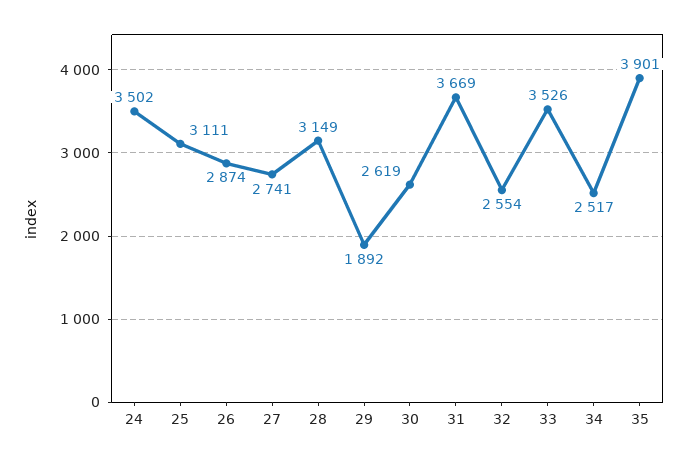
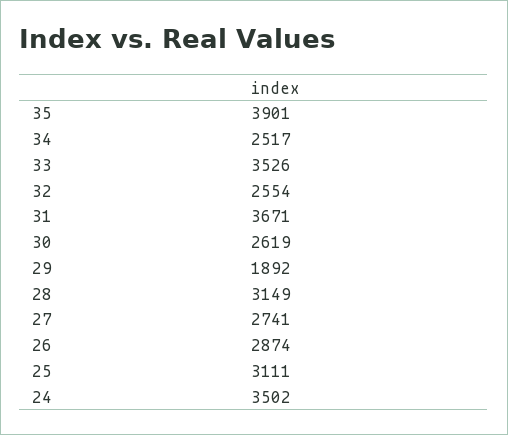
31: 3669 -> 3671

